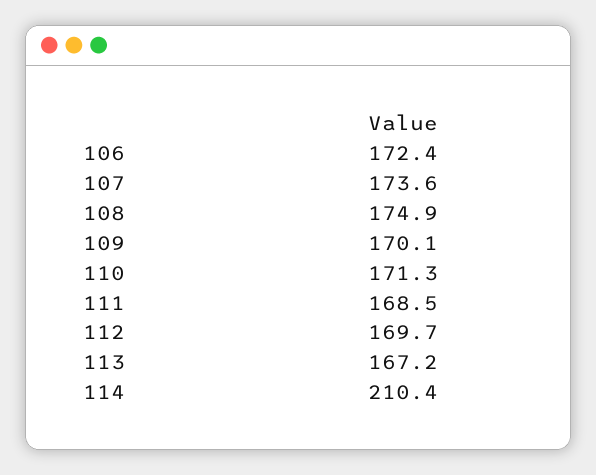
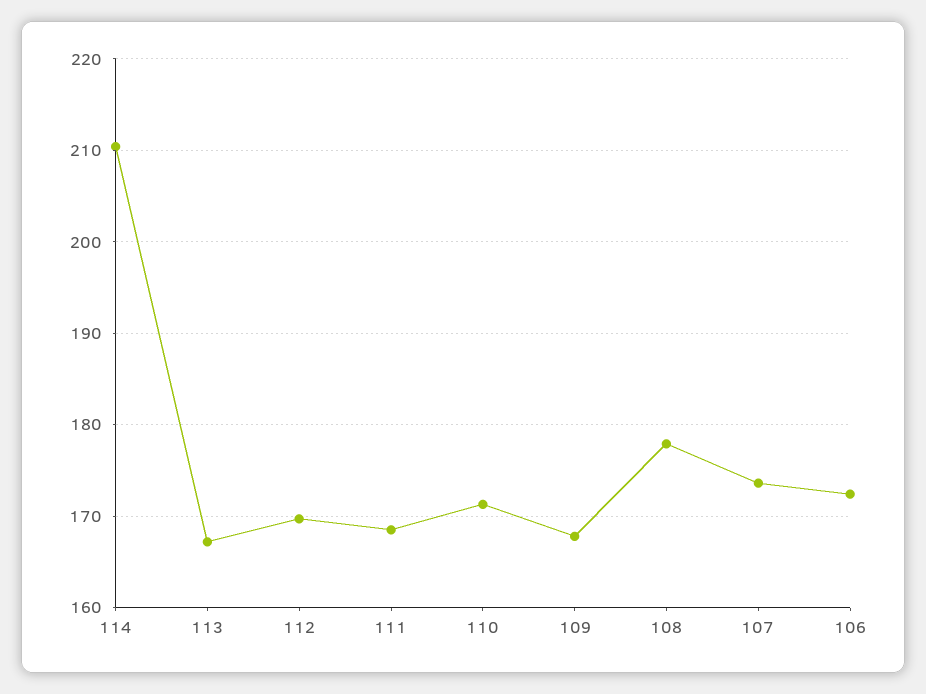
108: 174.9 -> 178
109: 170.1 -> 168

